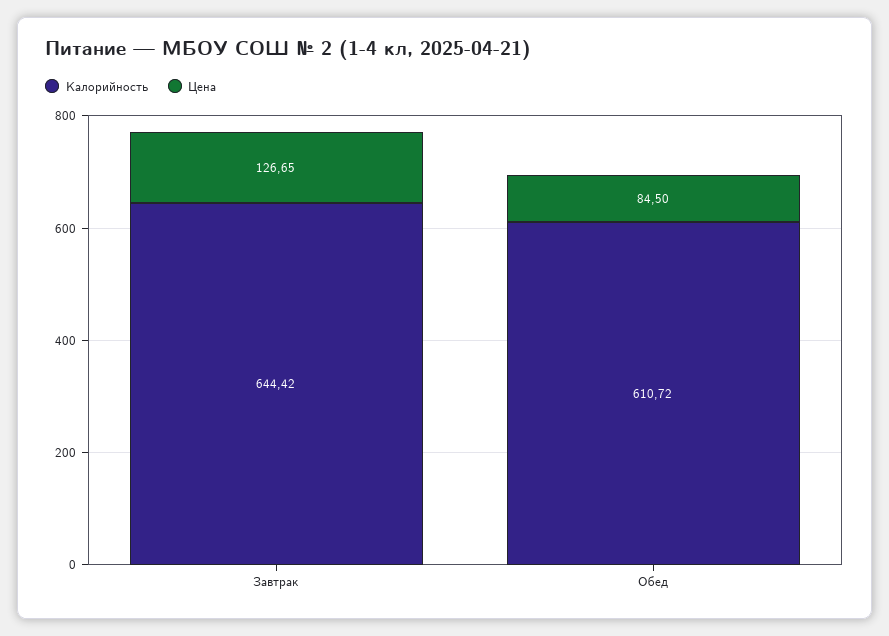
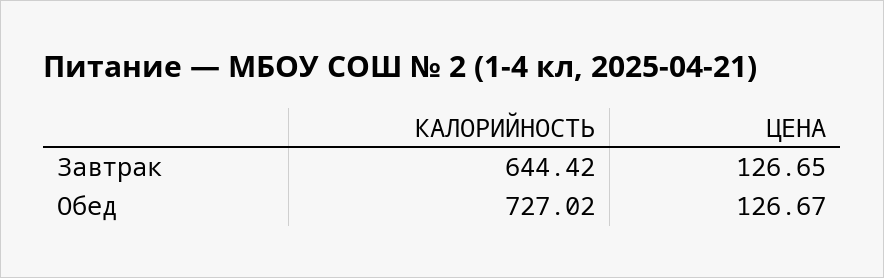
Калорийность, Обед: 610.72 -> 727.02
Цена, Обед: 84.5 -> 126.67

